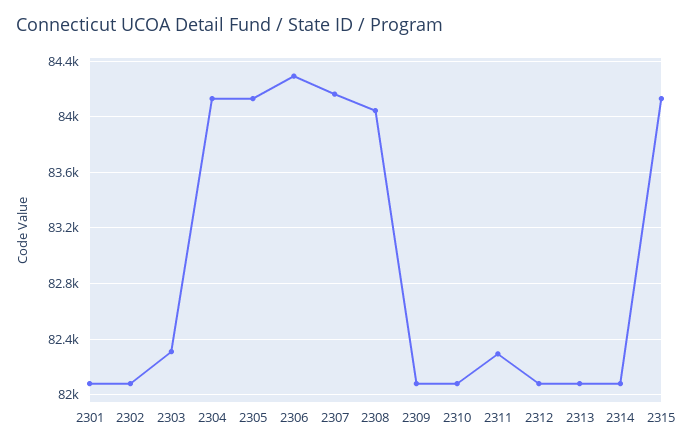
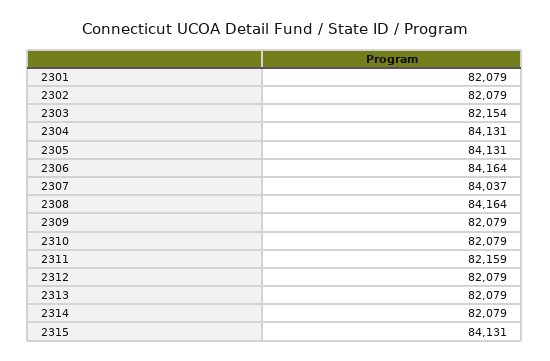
2303: 82300 -> 82154
2306: 84300 -> 84164
2307: 84150 -> 84037
2308: 84050 -> 84164
2311: 82300 -> 82159

